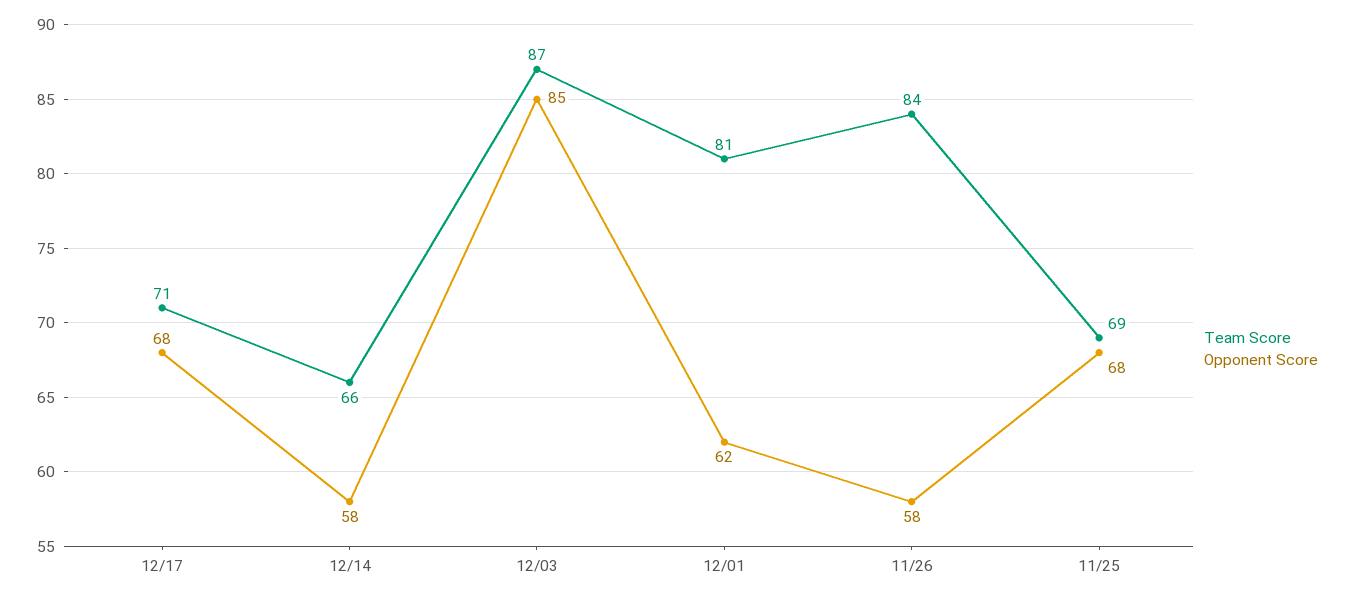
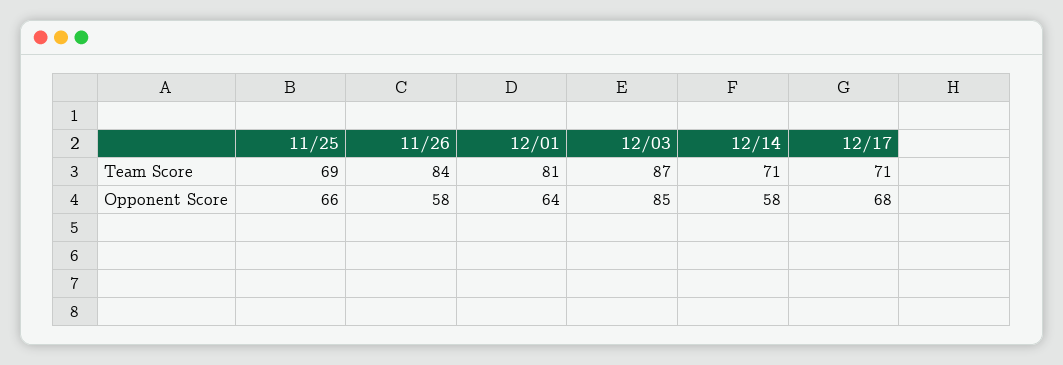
Team Score, 12/14: 66 -> 71
Opponent Score, 12/01: 62 -> 64
Opponent Score, 11/25: 68 -> 66

